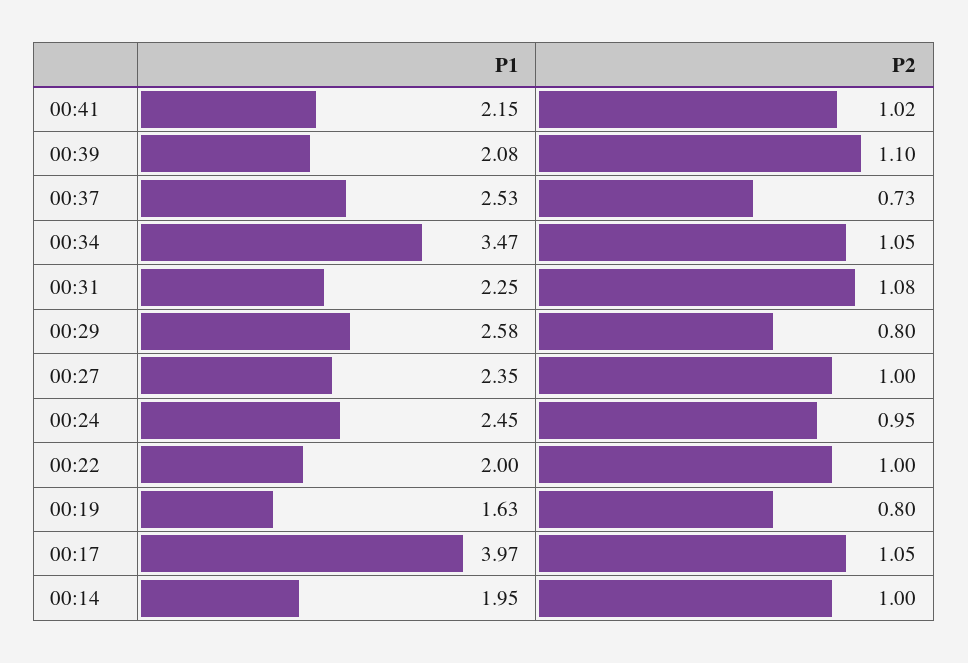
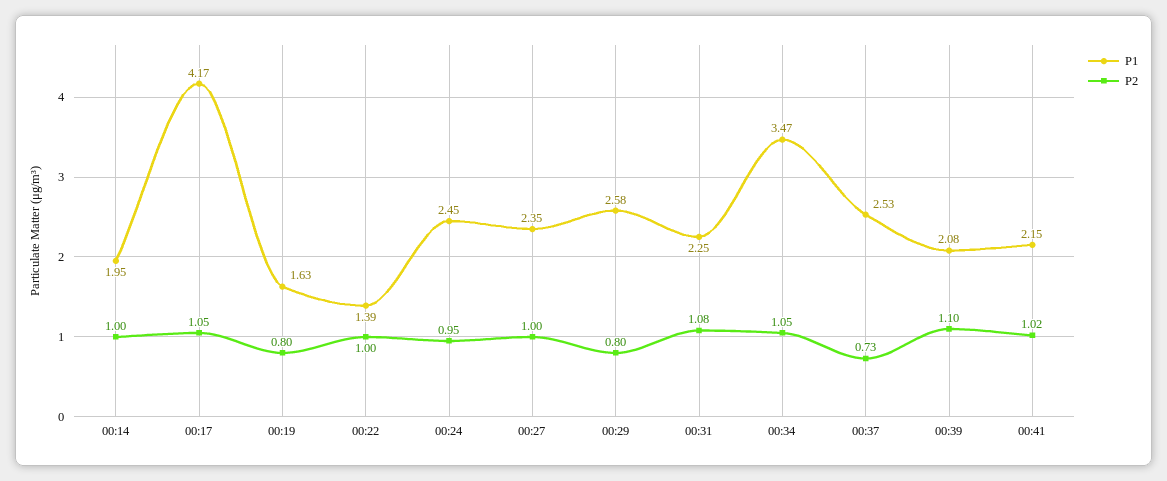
P1, 00:22: 2 -> 1.39
P1, 00:17: 3.97 -> 4.17

